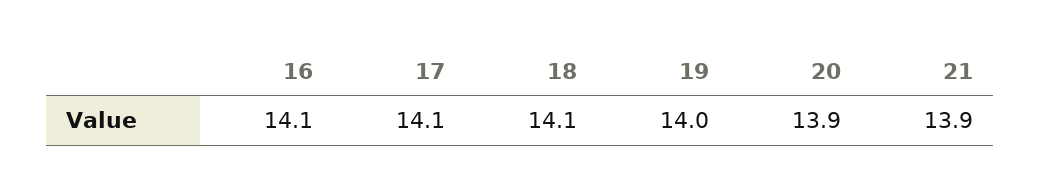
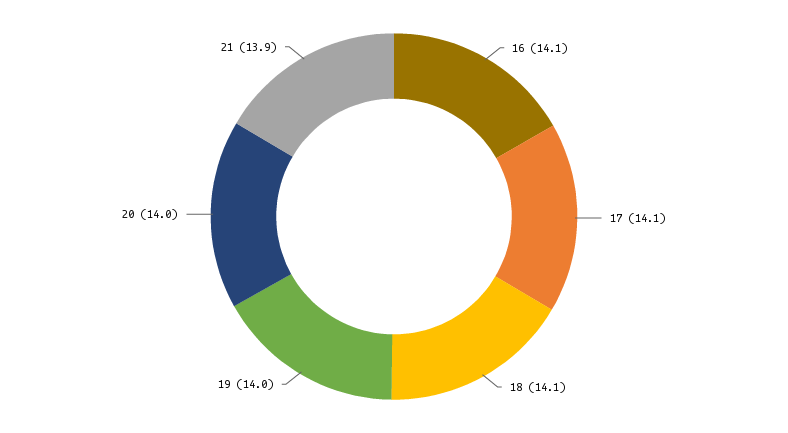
20: 13.9 -> 14

